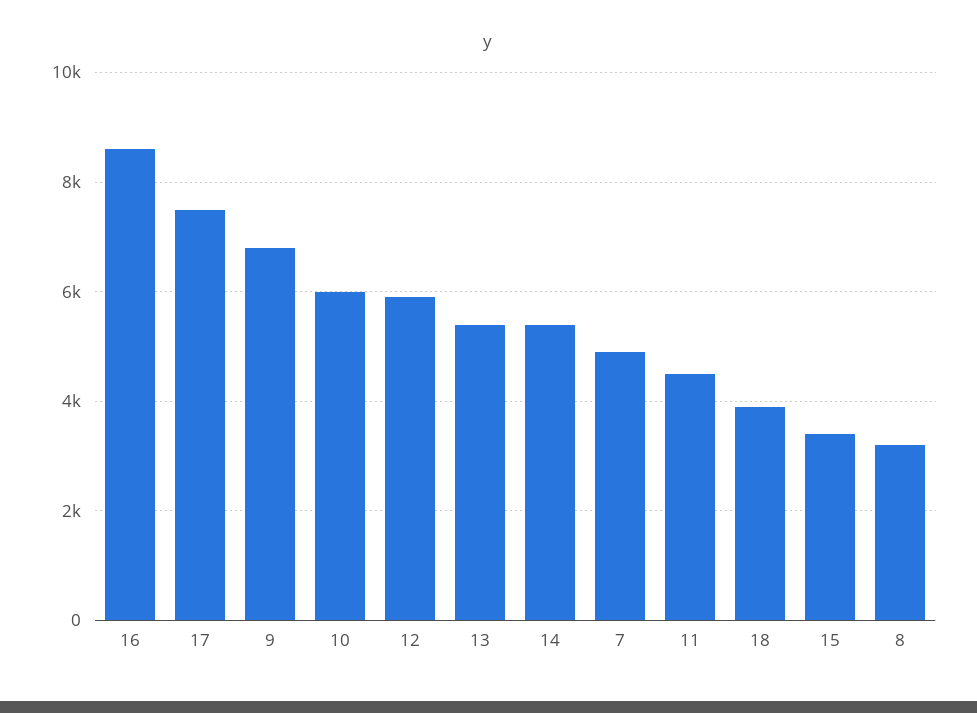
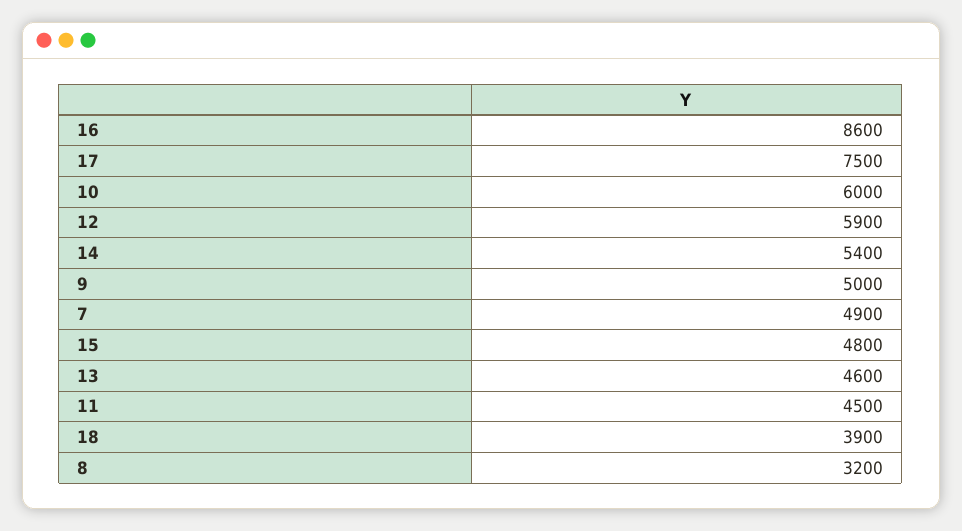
9: 6800 -> 5000
13: 5400 -> 4600
15: 3400 -> 4800

